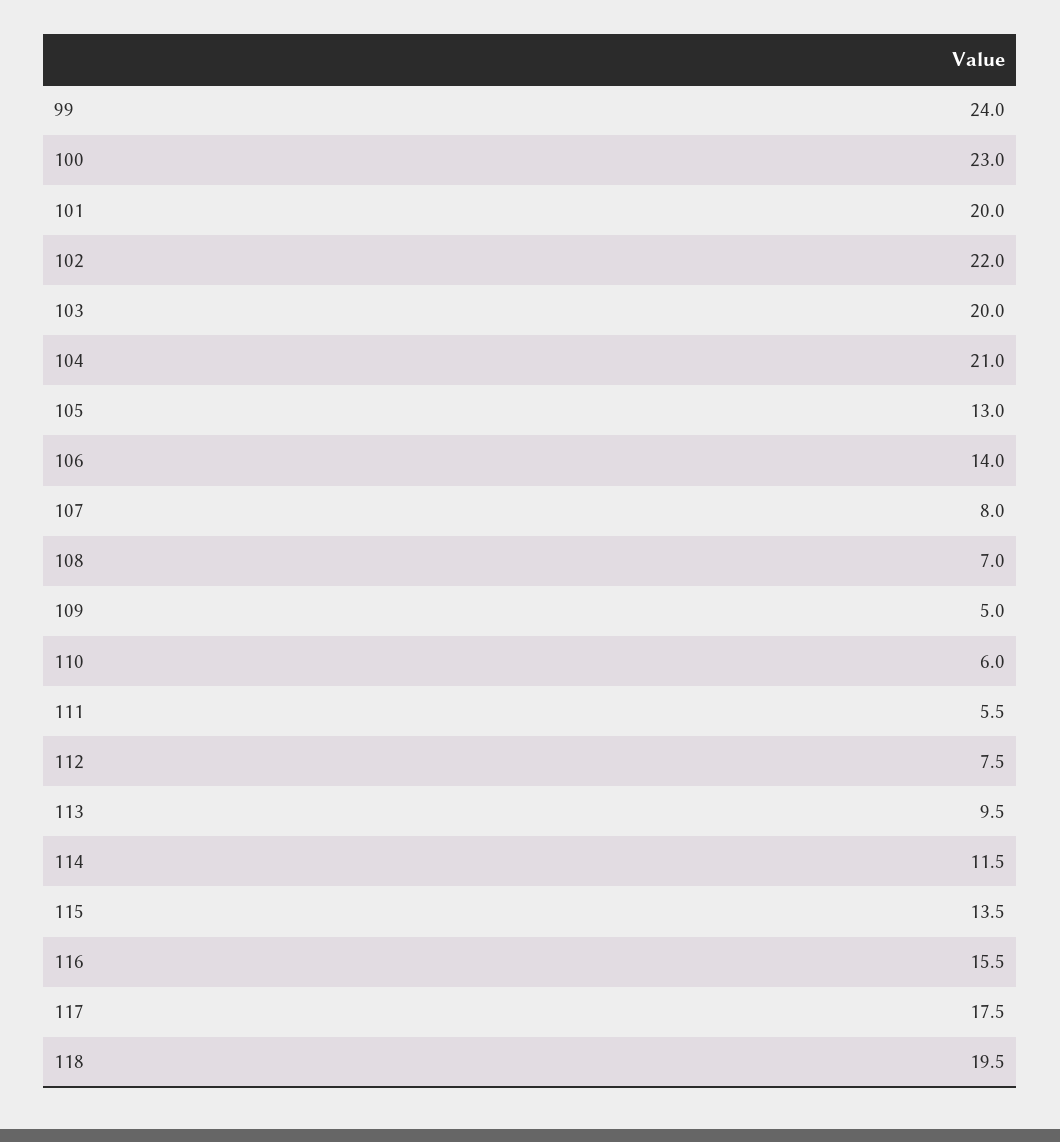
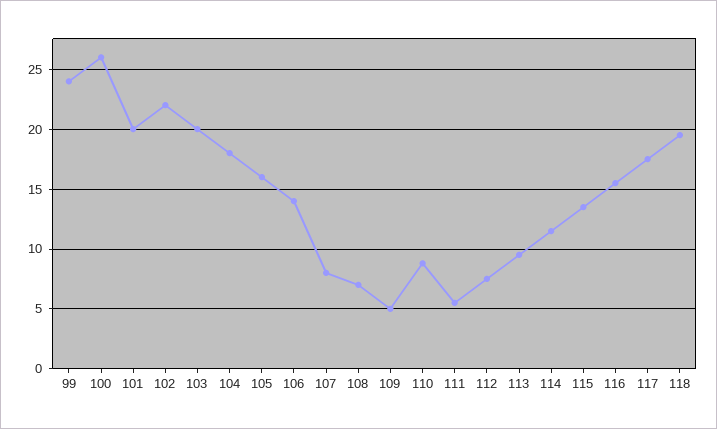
100: 23 -> 26
104: 21 -> 18
105: 13 -> 16
110: 6 -> 9

